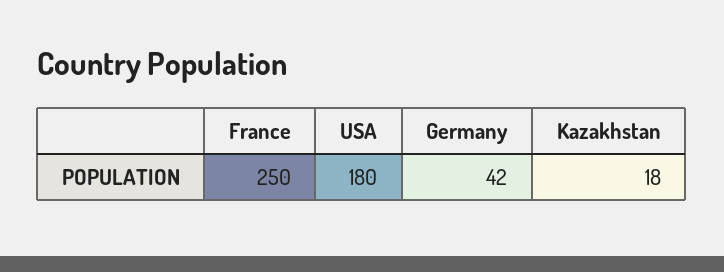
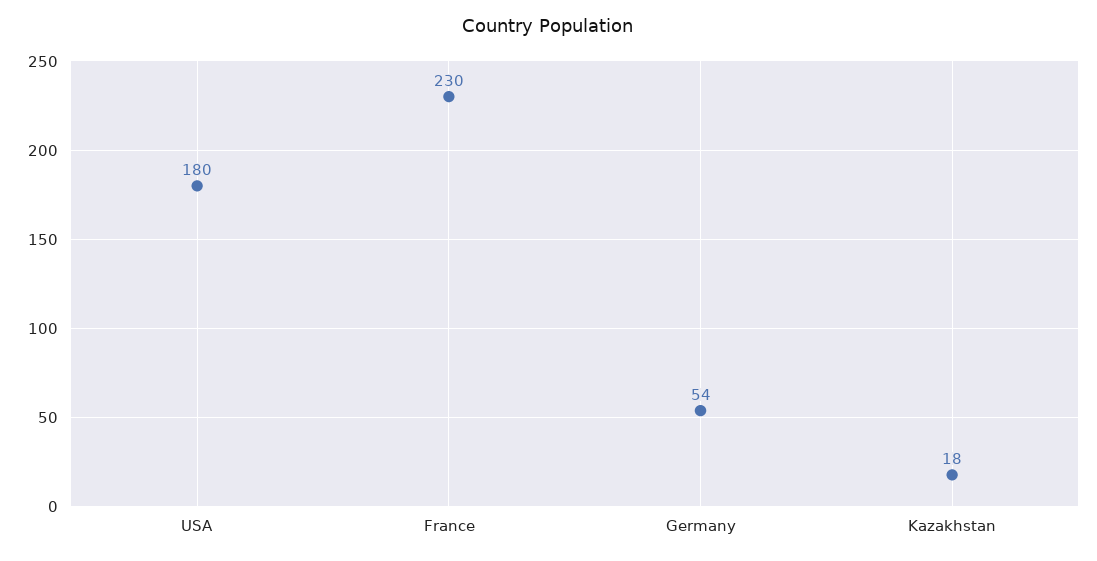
France: 250 -> 230
Germany: 42 -> 54

